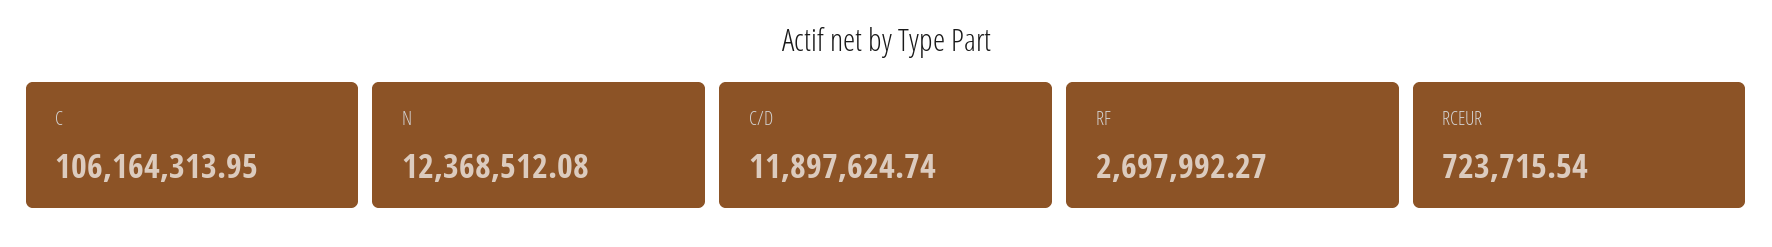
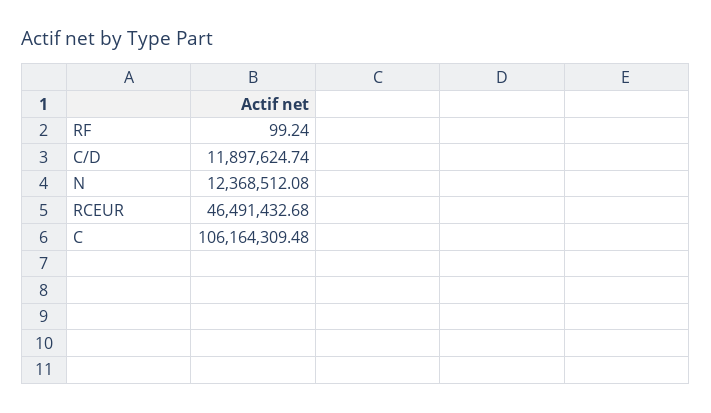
C: 106164313.95 -> 106164309.48
RF: 2697992.27 -> 99.24
RCEUR: 723715.54 -> 46491432.68

